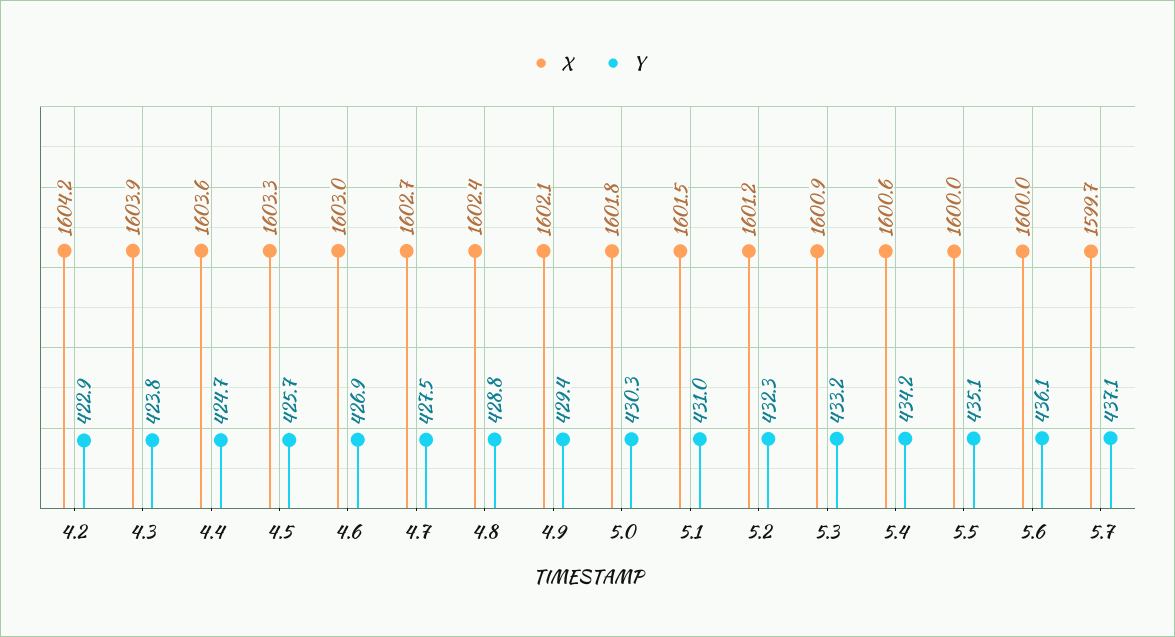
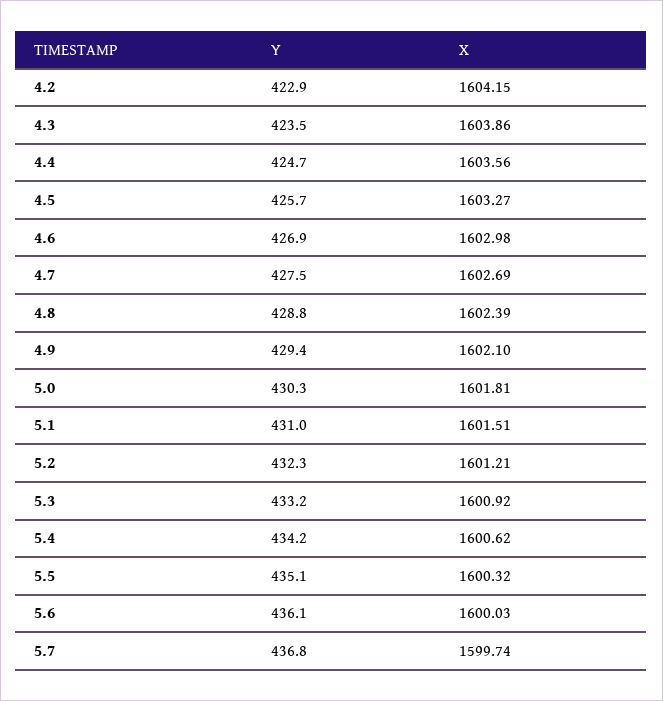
Y, 4.3: 423.8 -> 423.5
X, 5.5: 1600 -> 1600.32
Y, 5.7: 437.1 -> 436.8

